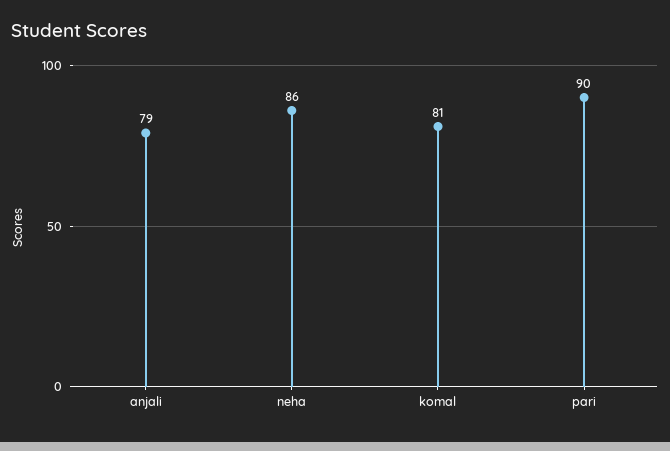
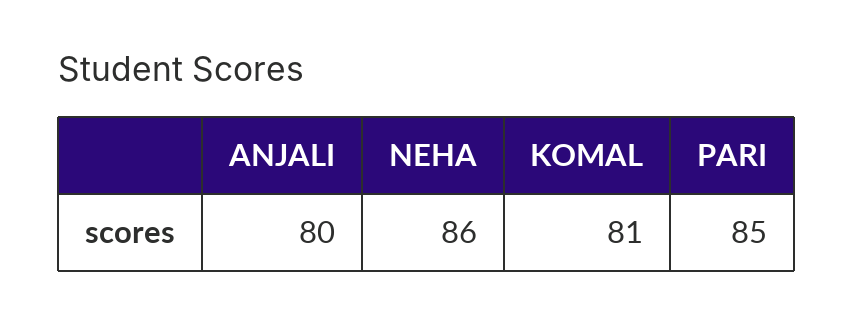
anjali: 79 -> 80
pari: 90 -> 85

